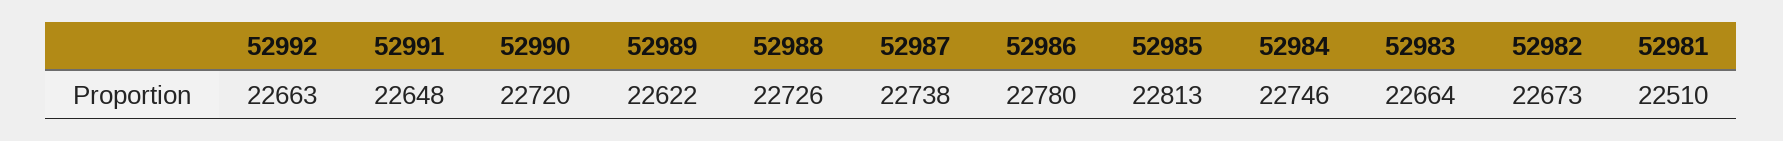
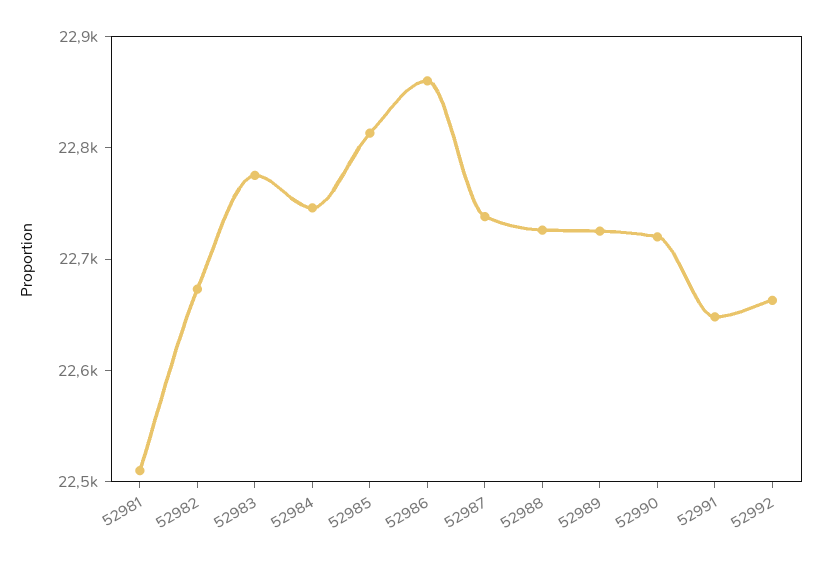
52989: 22622 -> 22720
52986: 22780 -> 22860
52983: 22664 -> 22780

